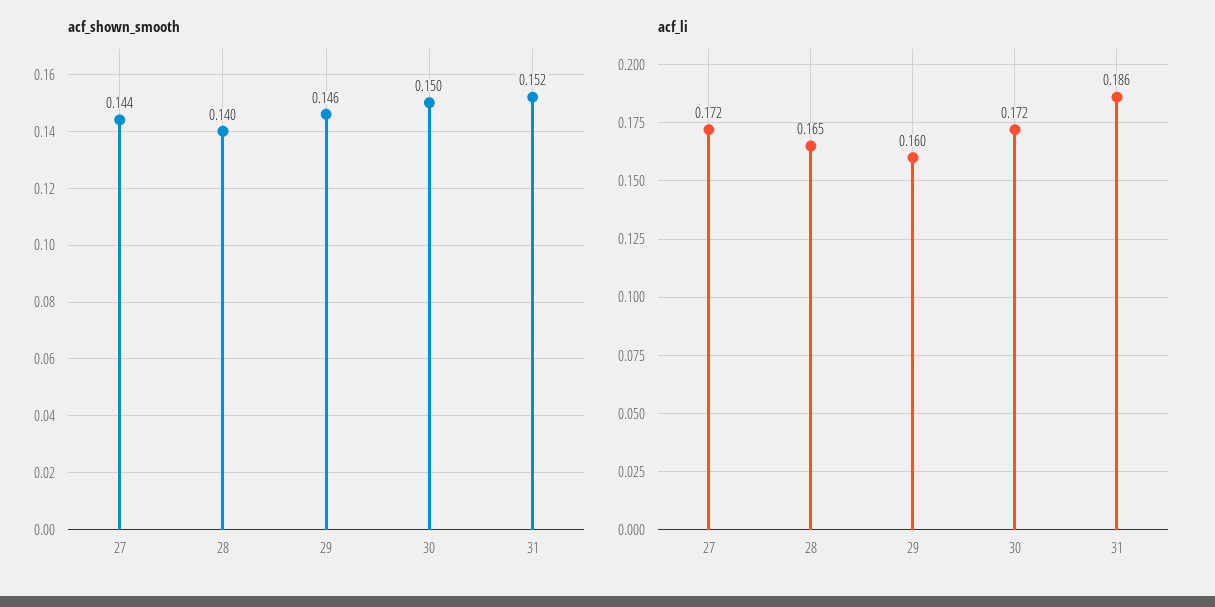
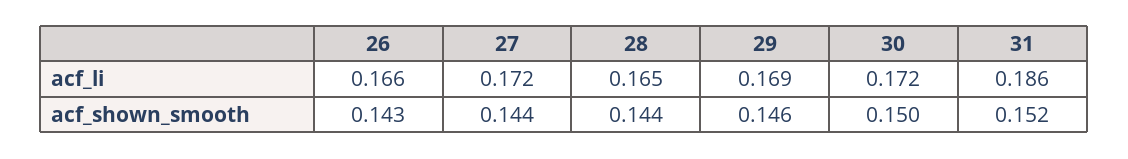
acf_shown_smooth, 28: 0.14 -> 0.144
acf_li, 29: 0.16 -> 0.169
acf_li, 26: none -> 0.166
acf_shown_smooth, 26: none -> 0.143

